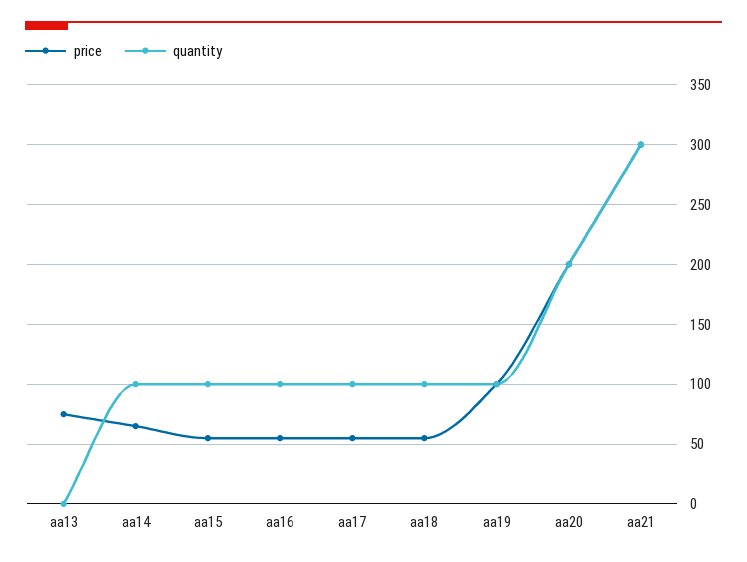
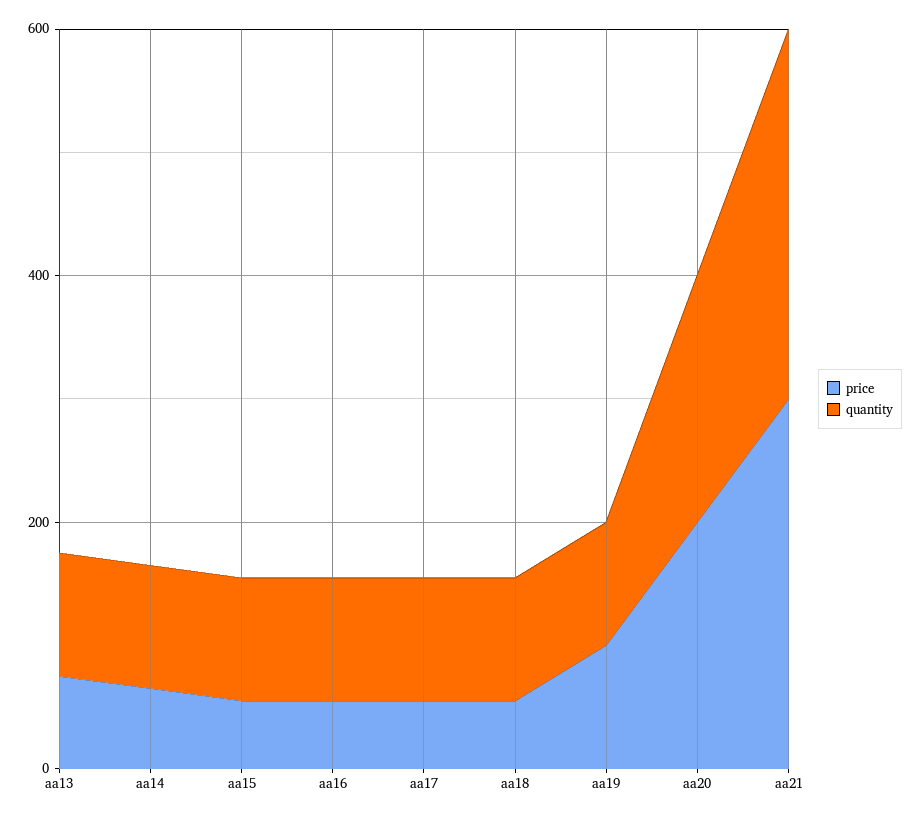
quantity, aa13: 0 -> 100

